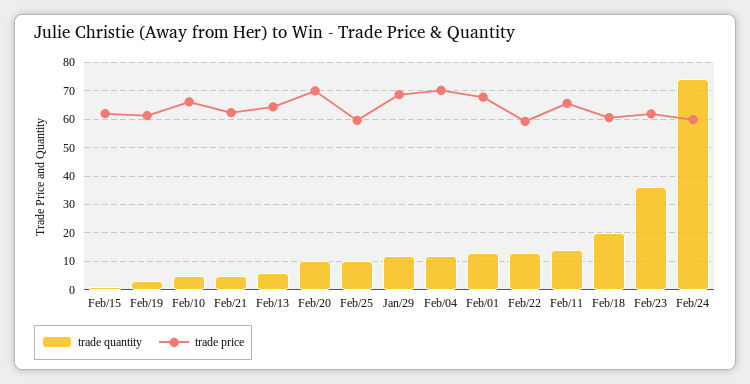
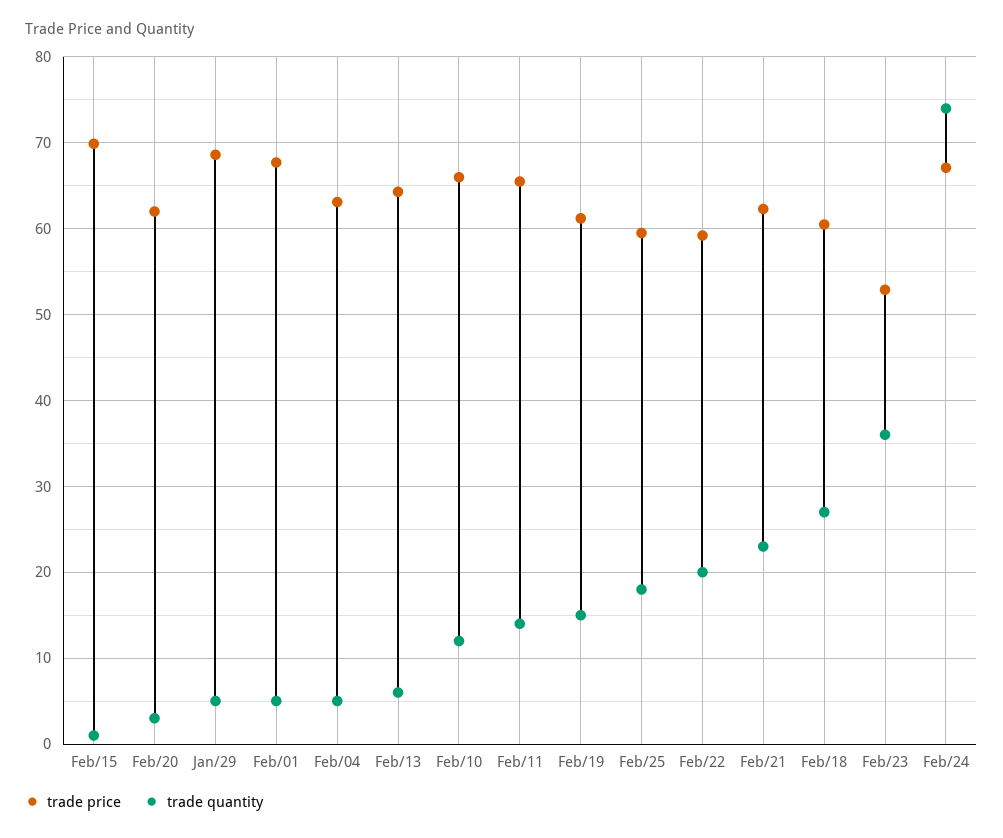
trade price, Feb/15: 62.5 -> 70
trade quantity, Feb/19: 2.5 -> 15
trade quantity, Feb/10: 5 -> 12
trade quantity, Feb/21: 5 -> 23
trade quantity, Feb/20: 10 -> 3
trade price, Feb/20: 70 -> 62
trade quantity, Feb/25: 10 -> 18
trade quantity, Jan/29: 12.5 -> 5
trade quantity, Feb/04: 12.5 -> 5
trade price, Feb/04: 70 -> 63
trade quantity, Feb/01: 12.5 -> 5
trade quantity, Feb/22: 12.5 -> 20
trade quantity, Feb/18: 20 -> 27
trade price, Feb/23: 62.5 -> 53
trade price, Feb/24: 60 -> 67

